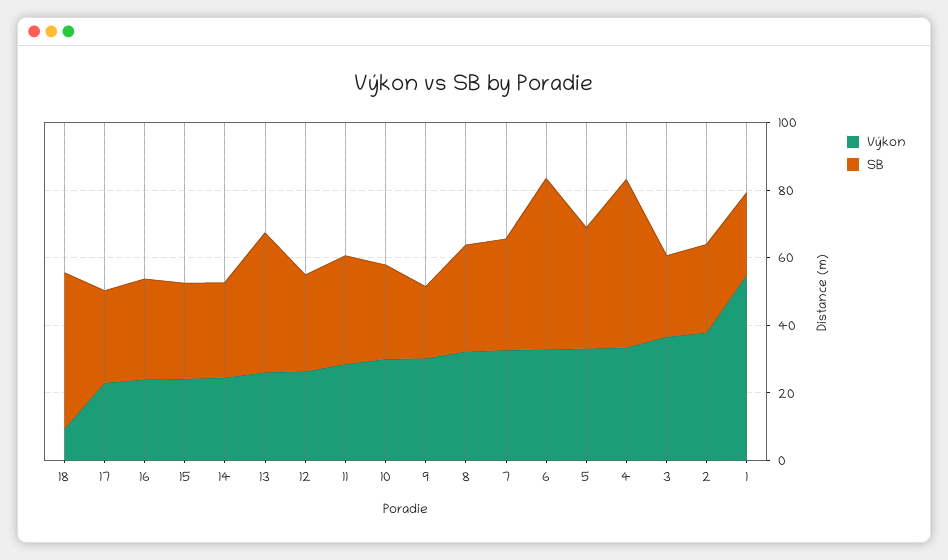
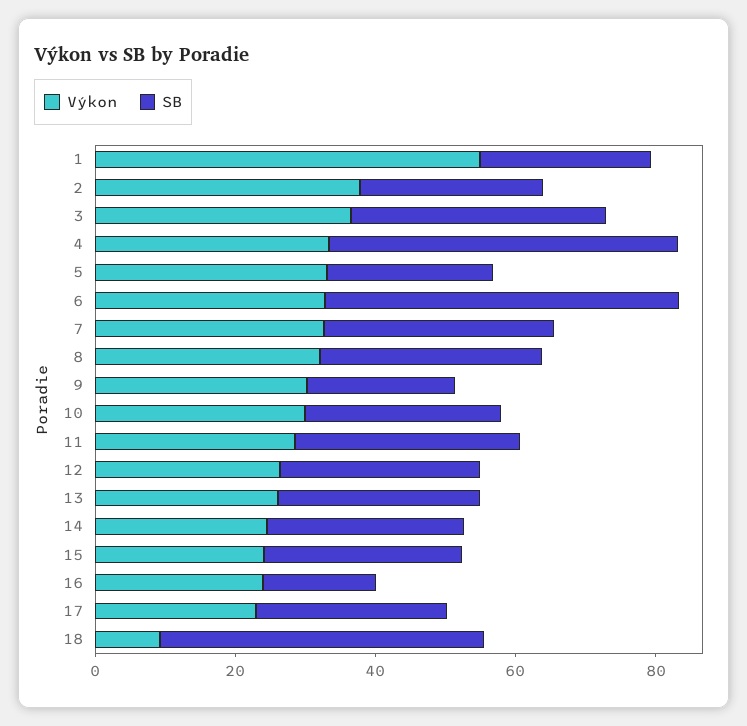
SB, 16: 30 -> 15
SB, 13: 40 -> 30
SB, 5: 35 -> 25
SB, 3: 25 -> 35

